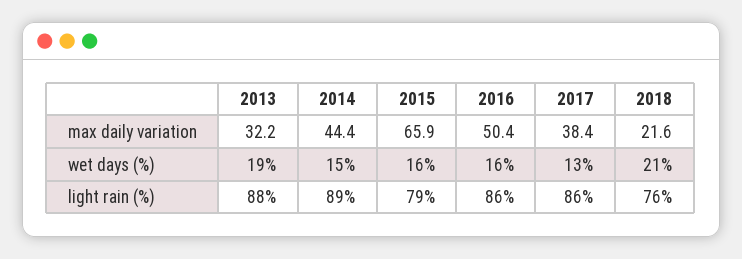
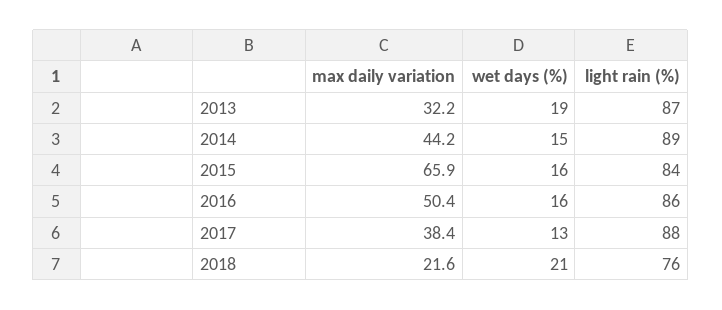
2014, max daily variation: 44.4 -> 44.2
2013, light rain (%): 88 -> 87
2015, light rain (%): 79 -> 84
2017, light rain (%): 86 -> 88

